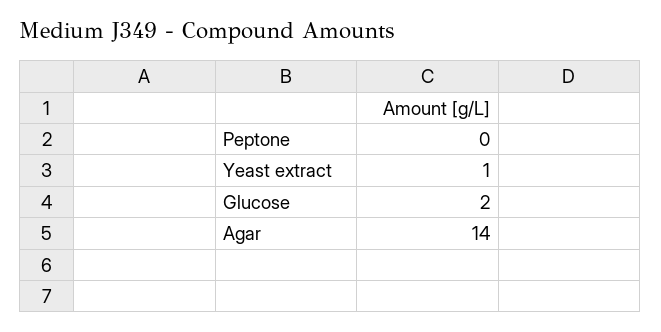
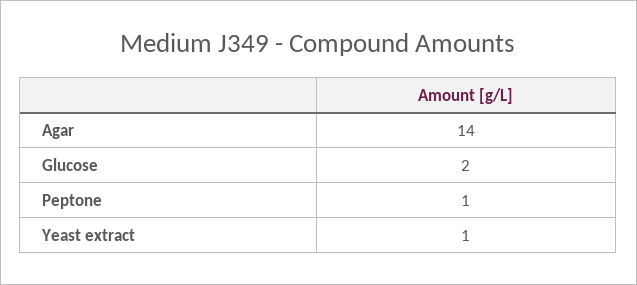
Peptone: 0 -> 1

